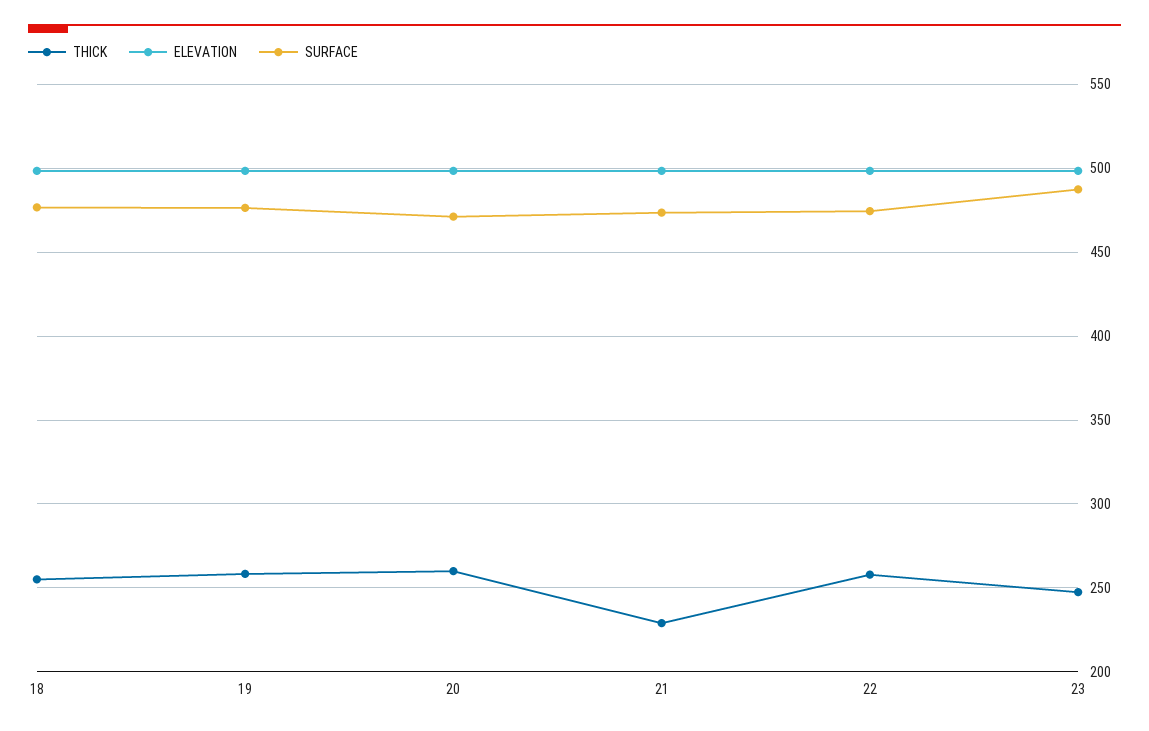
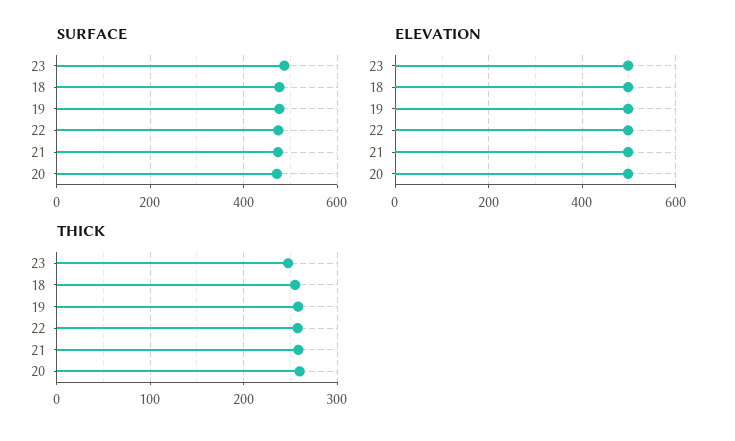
THICK, 21: 230 -> 260

